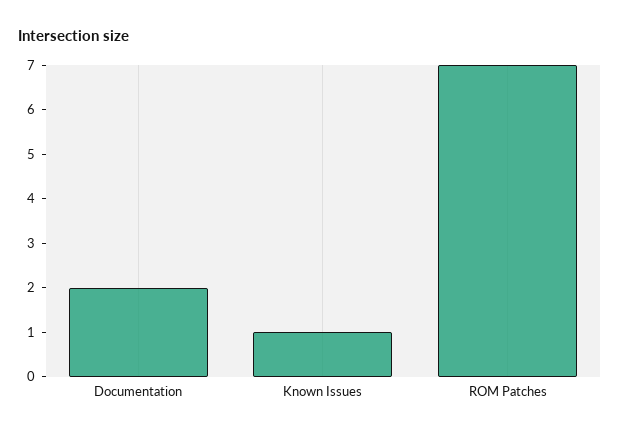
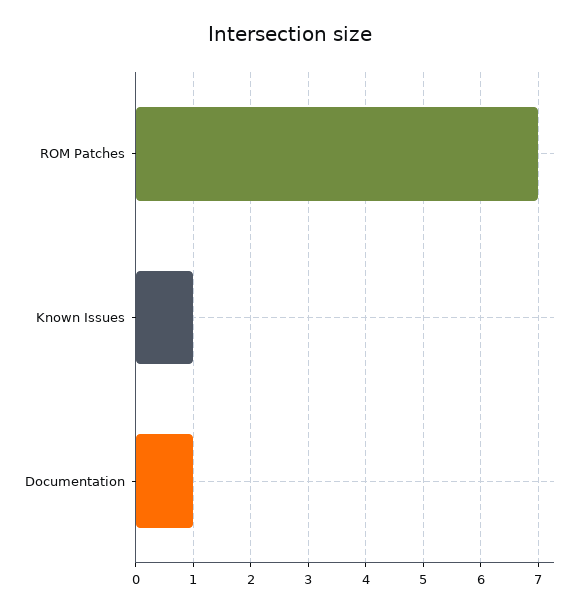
Documentation: 2 -> 1

